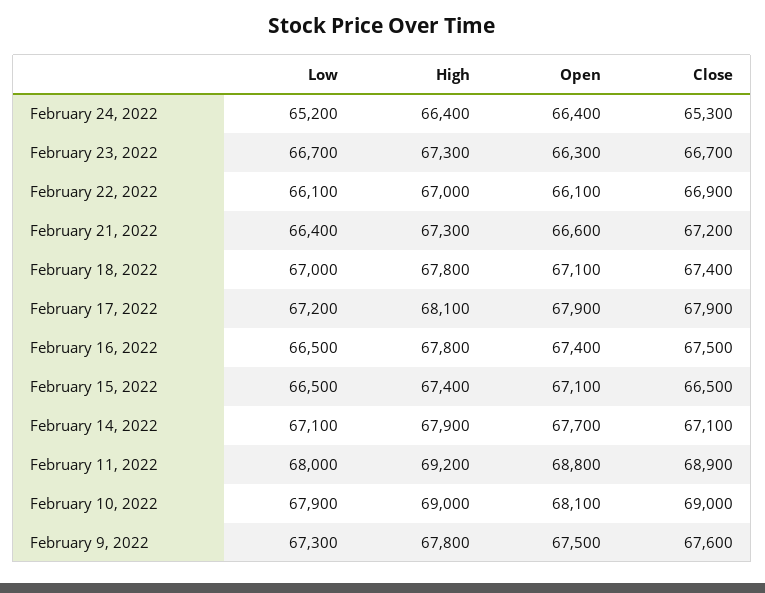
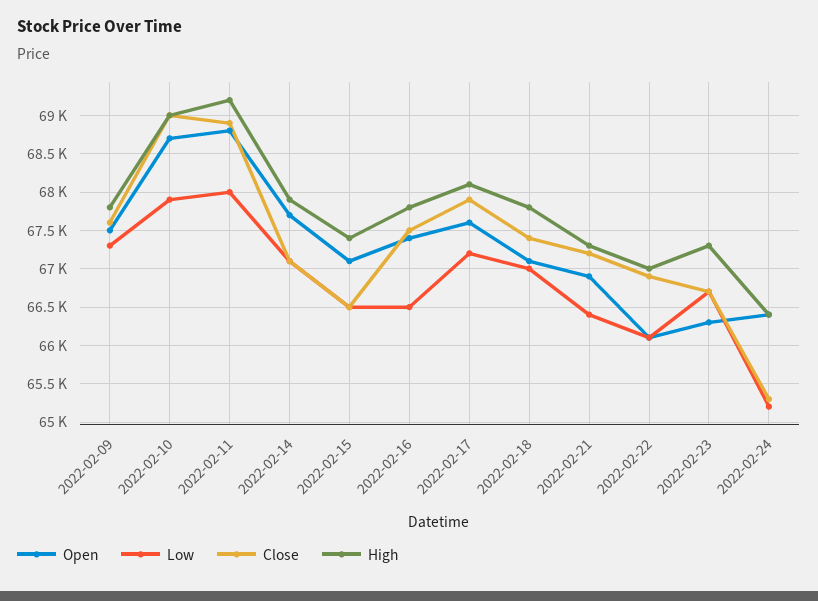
Open, February 21, 2022: 66600 -> 66900
Open, February 17, 2022: 67900 -> 67600
Open, February 10, 2022: 68100 -> 68700

